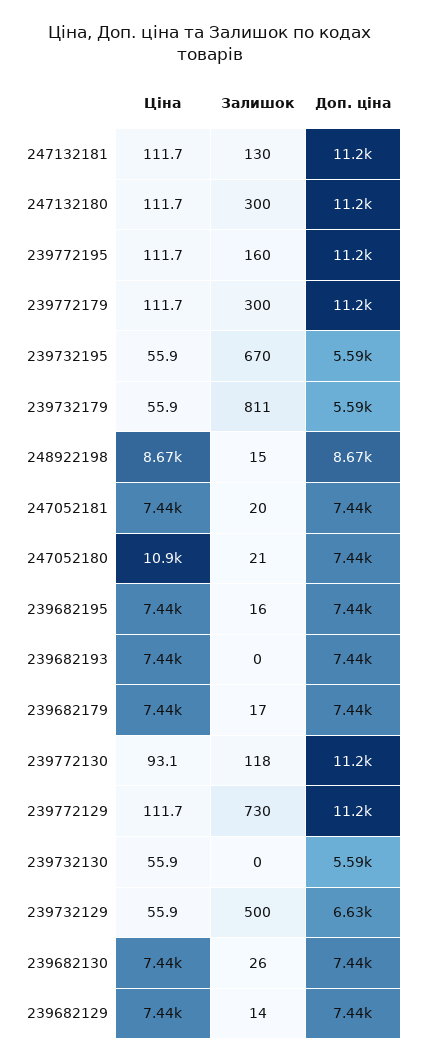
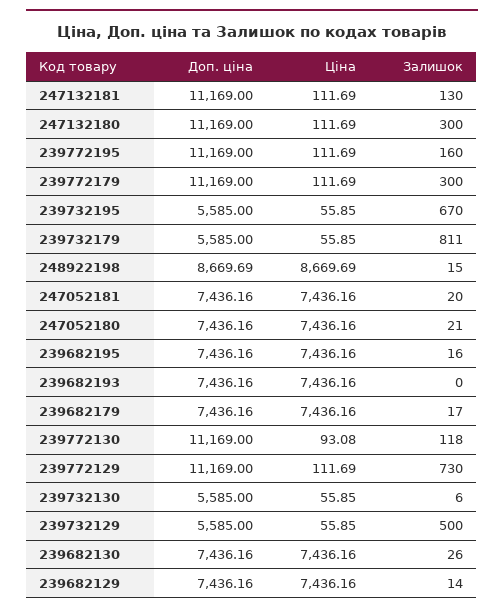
Ціна, 247052180: 10900 -> 7436.16
Залишок, 239732130: 0 -> 6
Доп. ціна, 239732129: 6630 -> 5585

